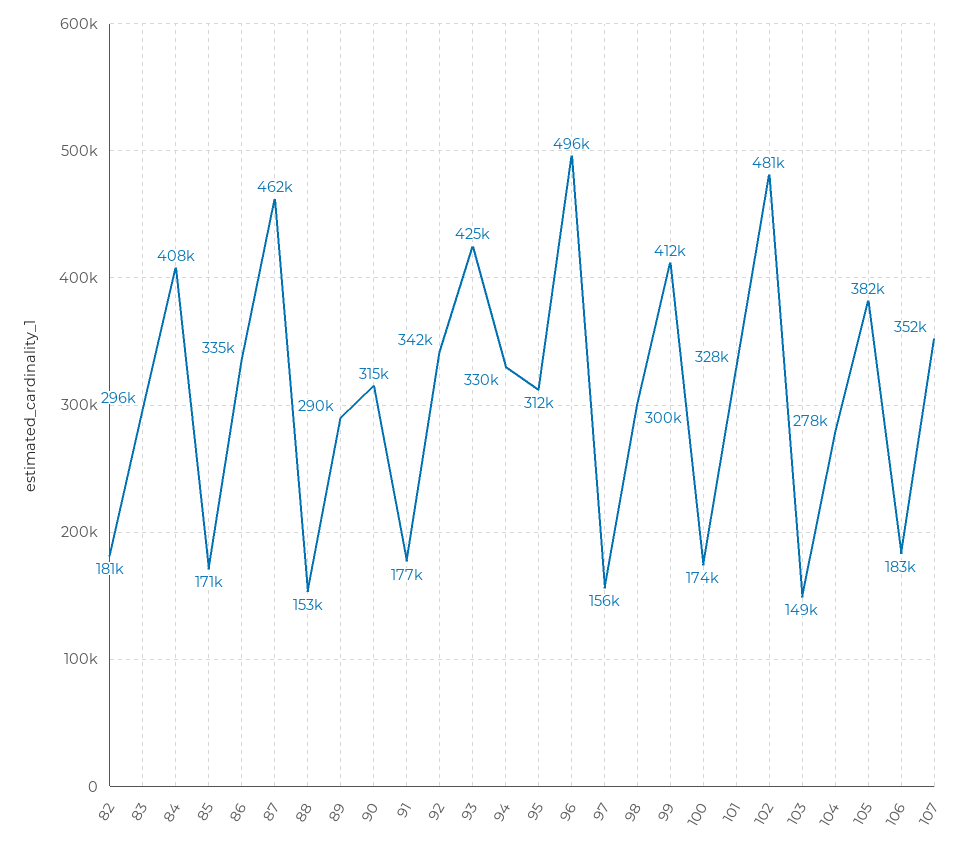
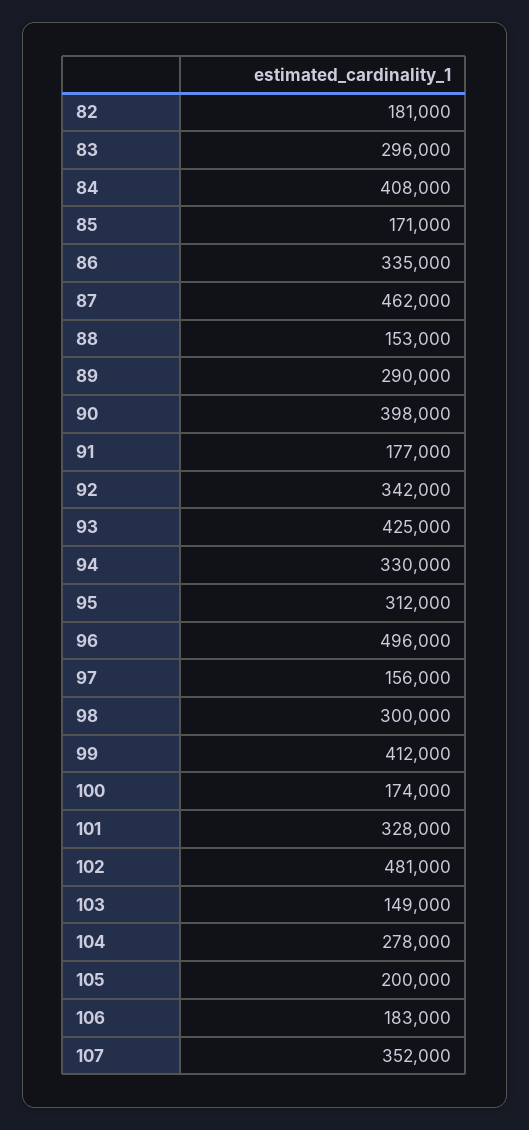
90: 315000 -> 398000
105: 382000 -> 200000

